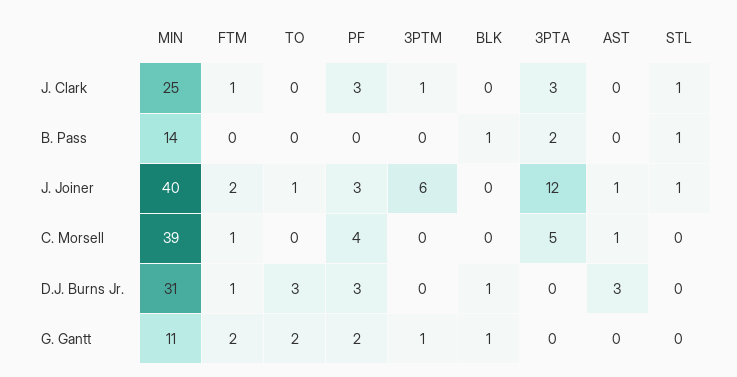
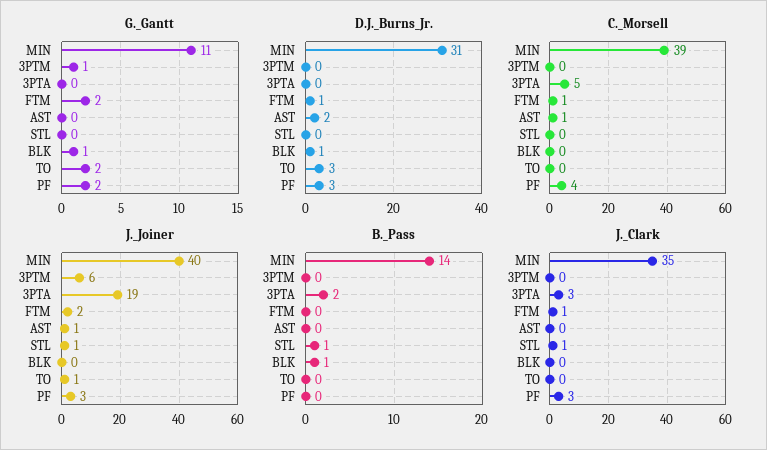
J. Clark, MIN: 25 -> 35
J. Clark, 3PTM: 1 -> 0
J. Joiner, 3PTA: 12 -> 19
D.J. Burns Jr., AST: 3 -> 2

